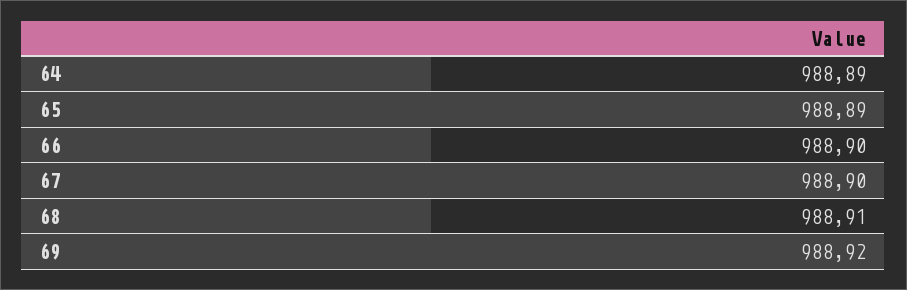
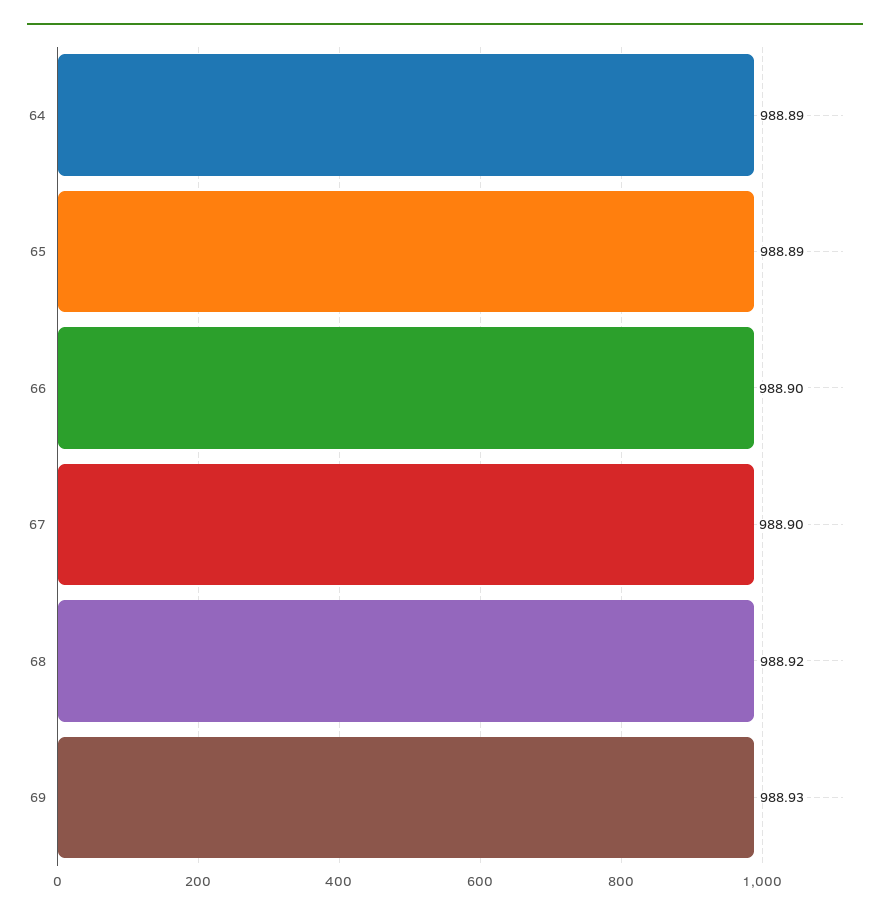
68: 988.91 -> 988.92
69: 988.92 -> 988.93

